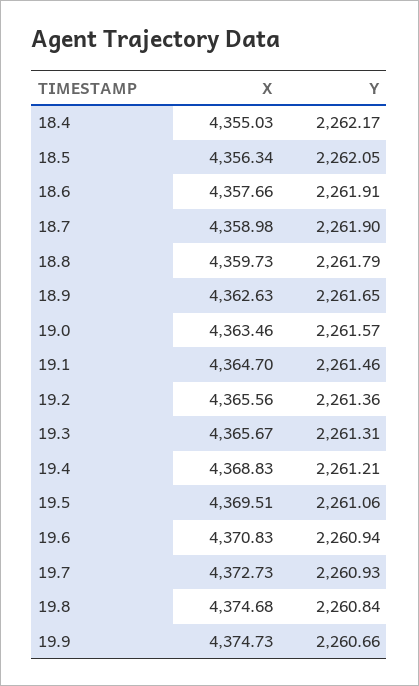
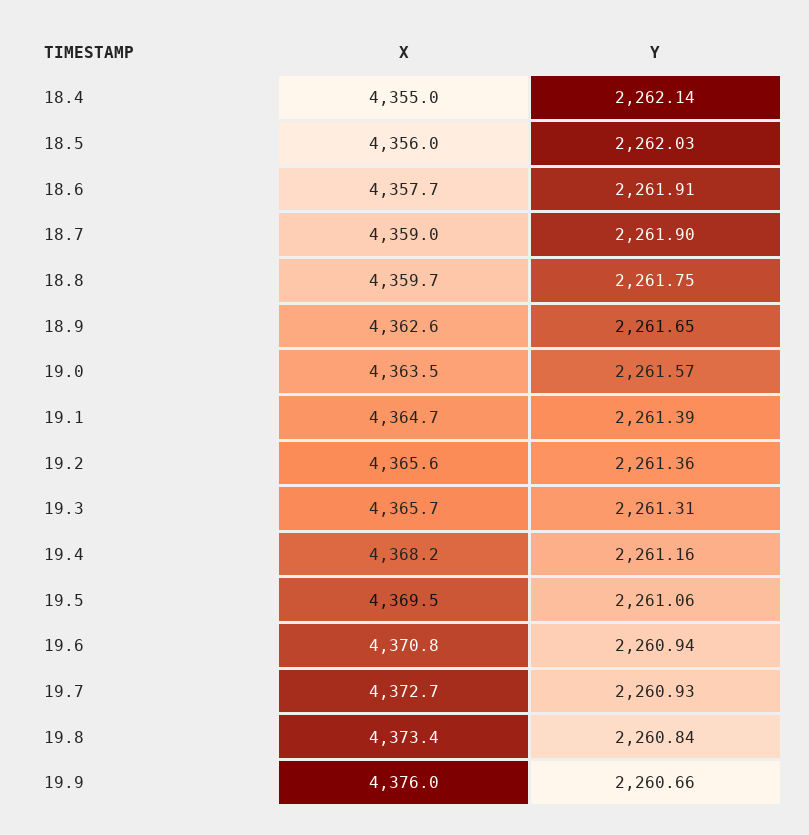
Y, 18.4: 2262.17 -> 2262.14
X, 18.5: 4356.34 -> 4356
Y, 18.5: 2262.05 -> 2262.03
Y, 18.8: 2261.79 -> 2261.75
Y, 19.1: 2261.46 -> 2261.39
X, 19.4: 4368.83 -> 4368.2
Y, 19.4: 2261.21 -> 2261.16
X, 19.8: 4374.68 -> 4373.4
X, 19.9: 4374.73 -> 4376

